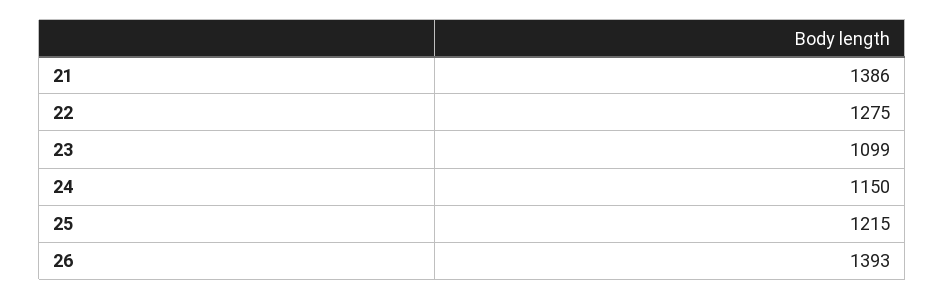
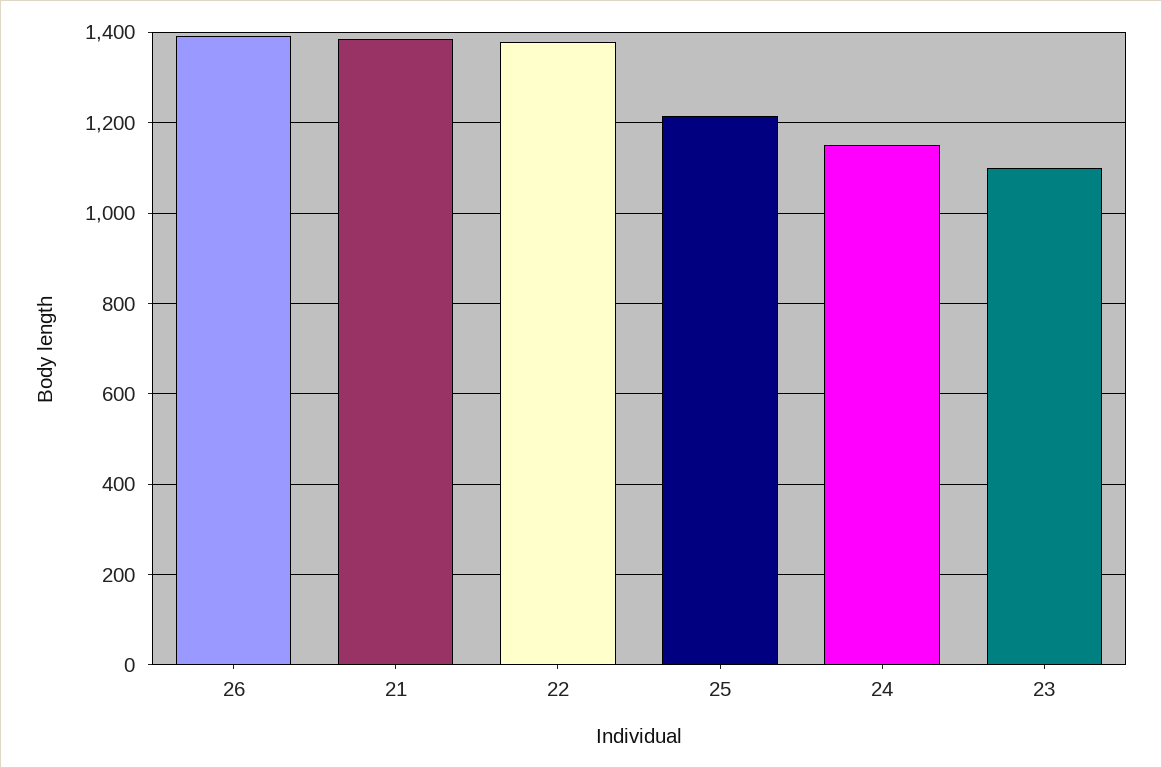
22: 1275 -> 1380

